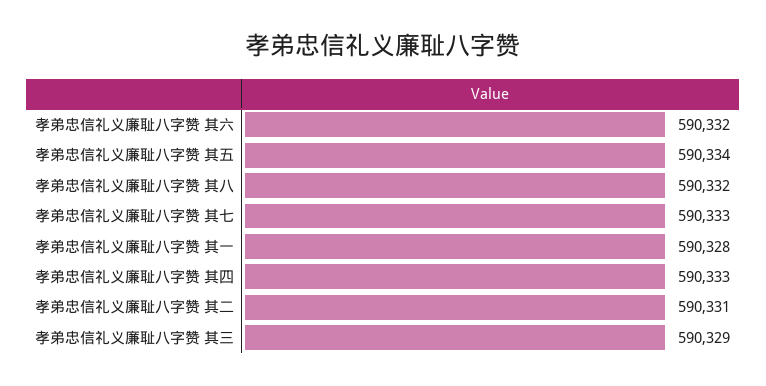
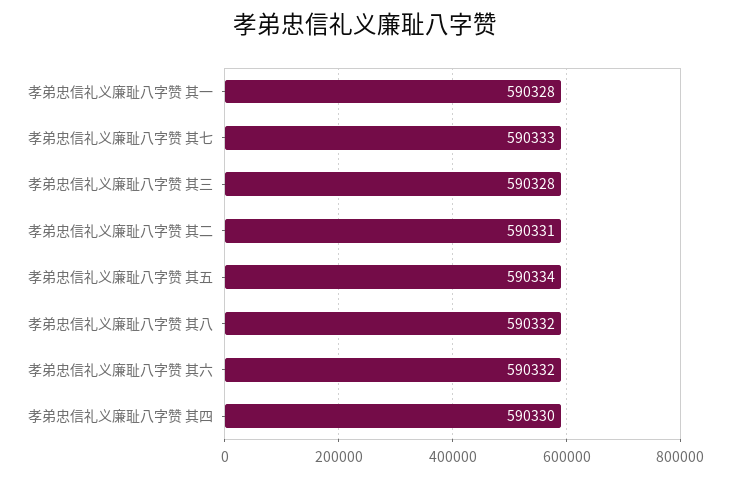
孝弟忠信礼义廉耻八字赞 其四: 590333 -> 590330
孝弟忠信礼义廉耻八字赞 其三: 590329 -> 590328

